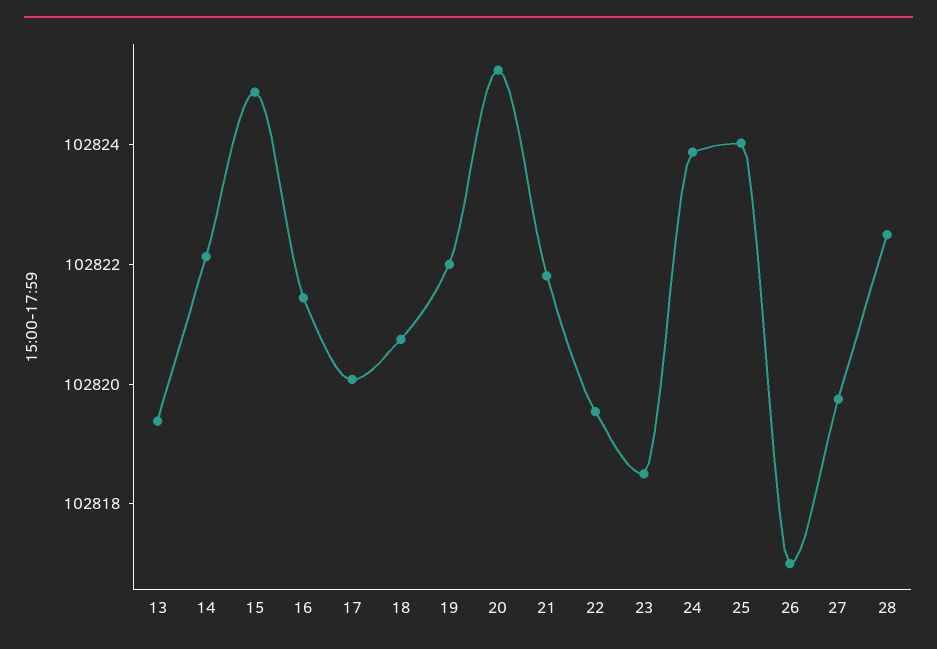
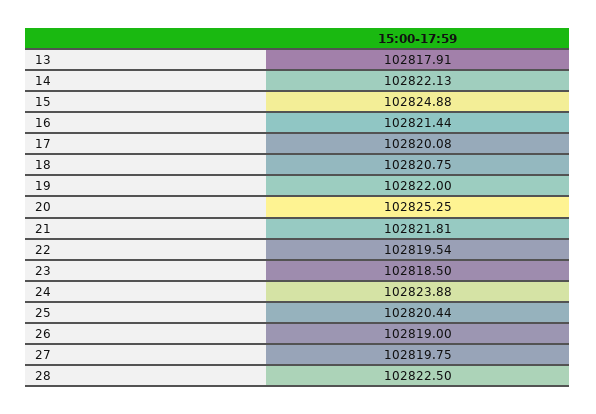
13: 102819.5 -> 102817.91
25: 102824 -> 102820.44
26: 102817 -> 102819

